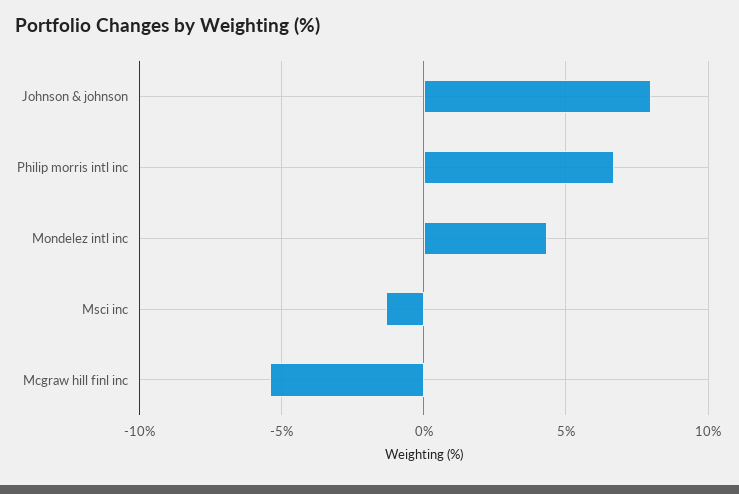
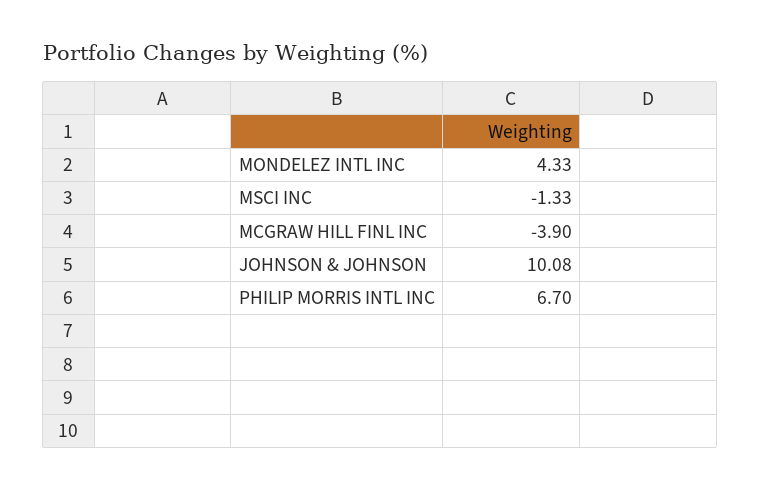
Johnson & johnson: 8 -> 10.08
Mcgraw hill finl inc: -5.5 -> -3.9

